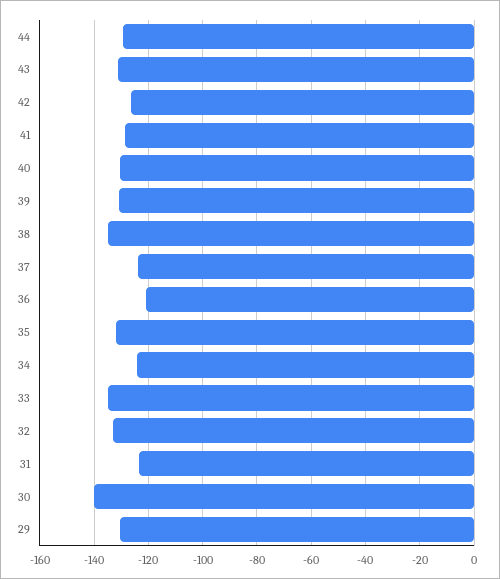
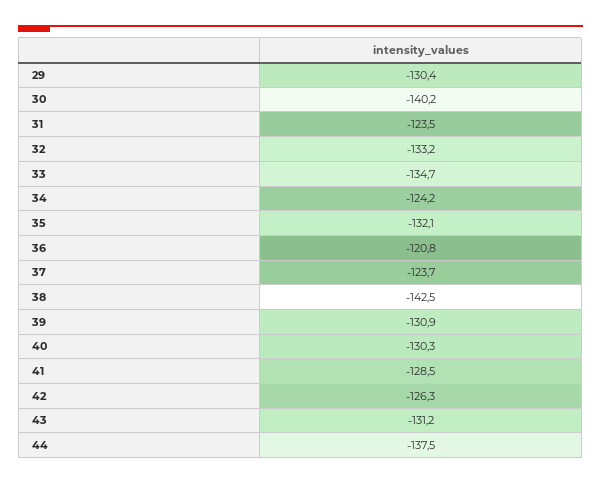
44: -130 -> -137.5
38: -135 -> -142.5

